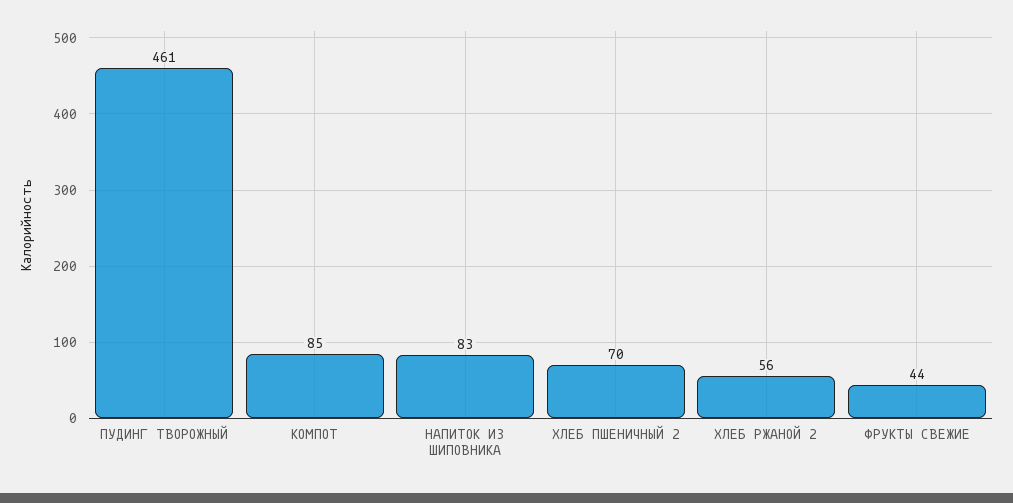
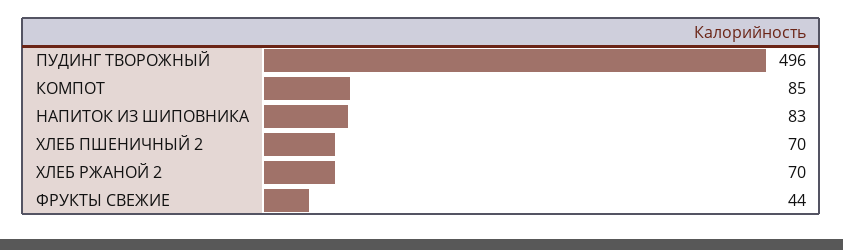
ПУДИНГ ТВОРОЖНЫЙ: 461 -> 496
ХЛЕБ РЖАНОЙ 2: 56 -> 70

